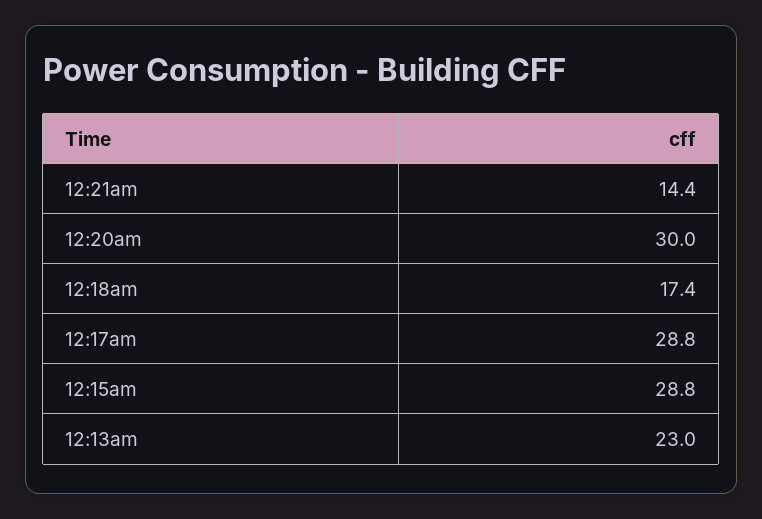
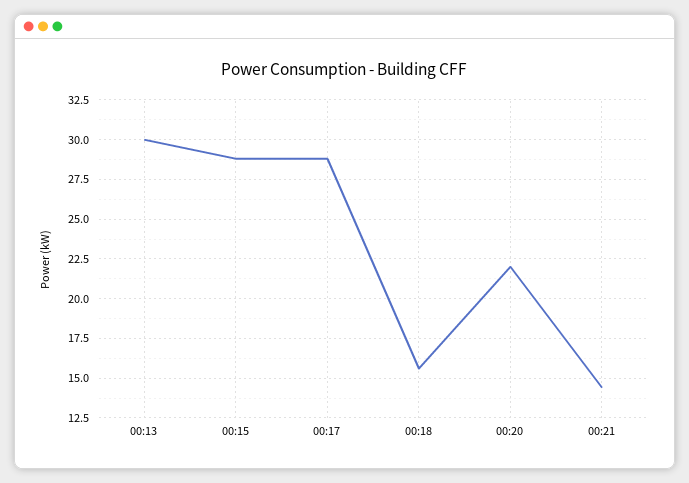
12:20am: 30 -> 22
12:18am: 17.4 -> 15.5
12:13am: 23 -> 30

